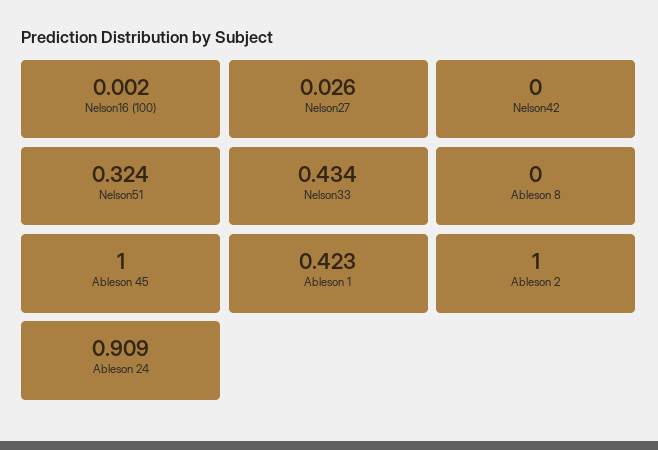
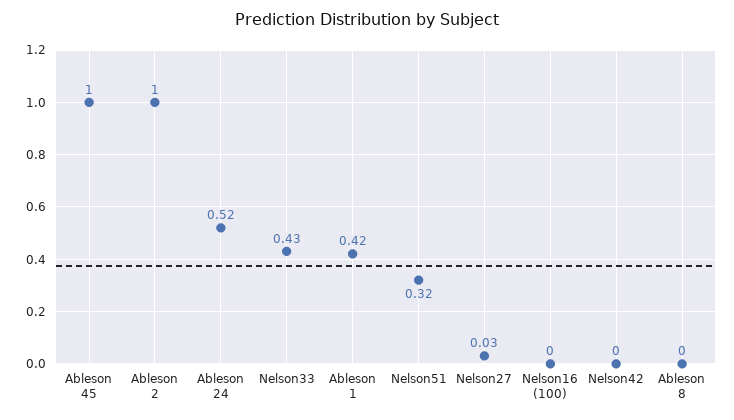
Ableson 24: 0.909 -> 0.52

